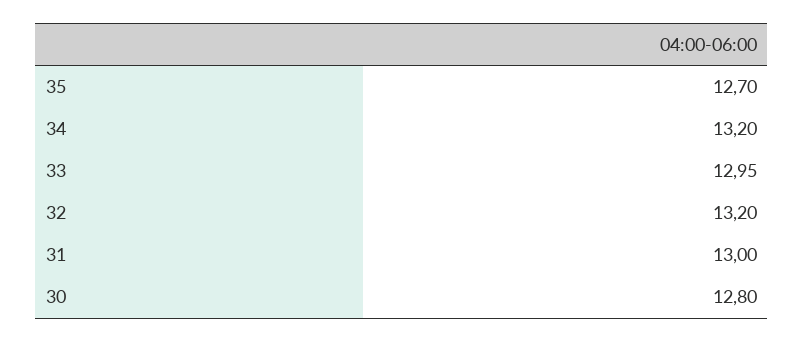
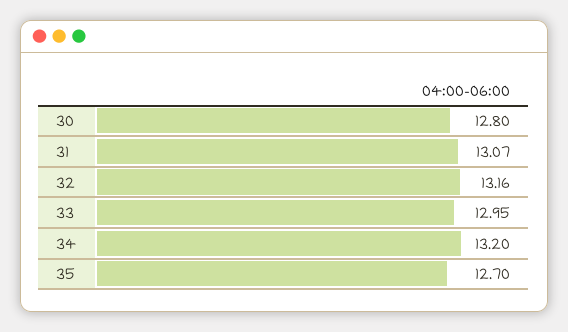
32: 13.2 -> 13.16
31: 13 -> 13.07

